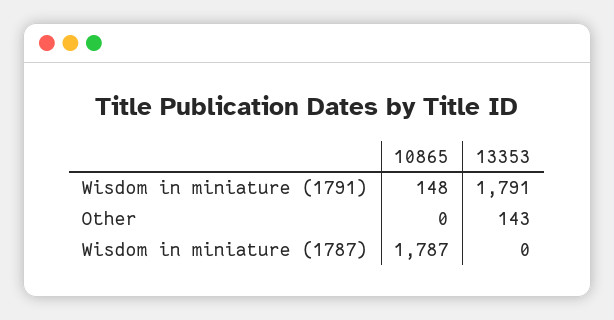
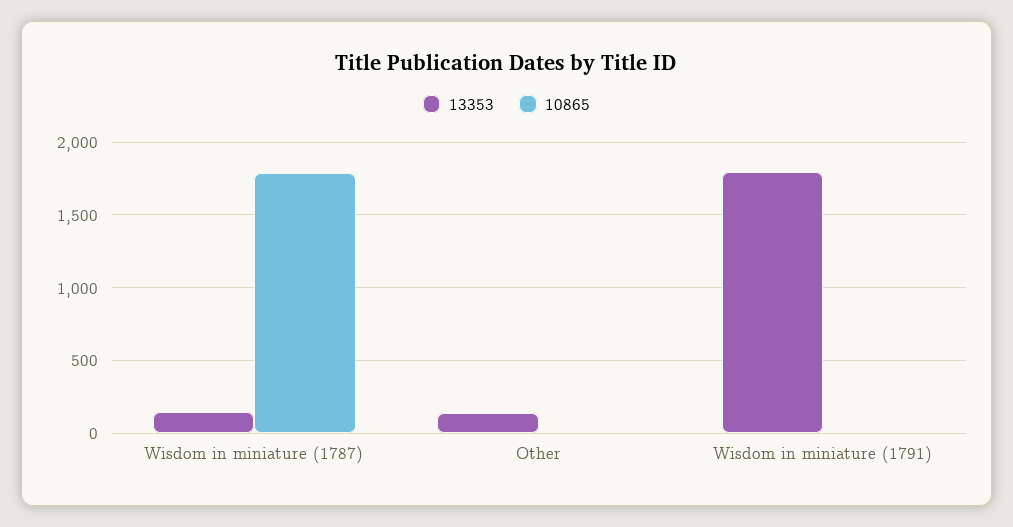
10865, Wisdom in miniature (1791): 148 -> 0
13353, Wisdom in miniature (1787): 0 -> 150

